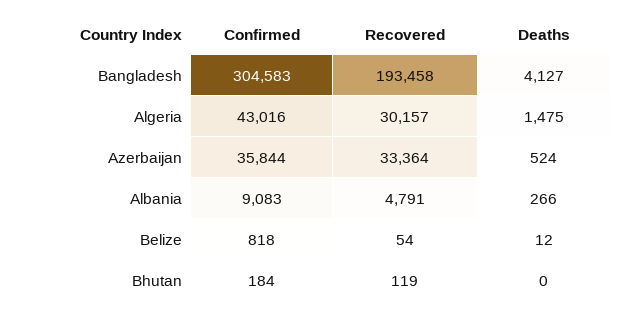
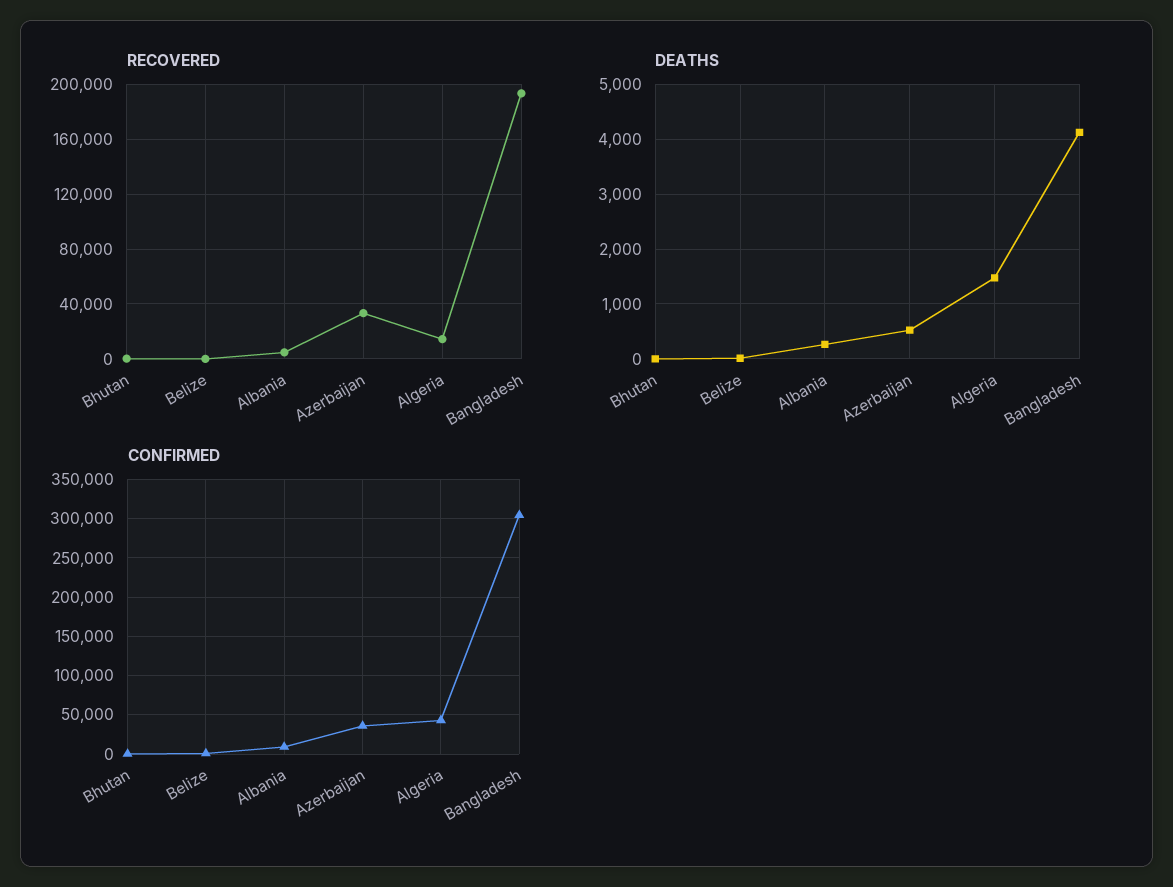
Recovered, Algeria: 30157 -> 15000

